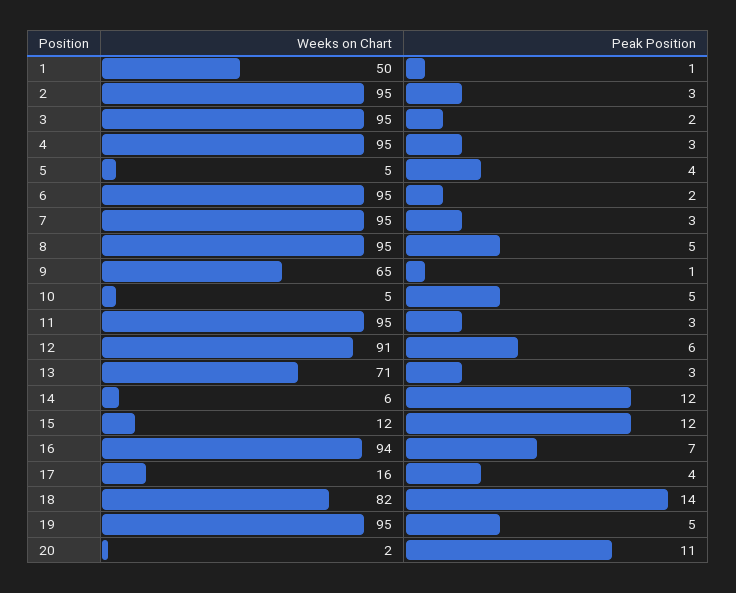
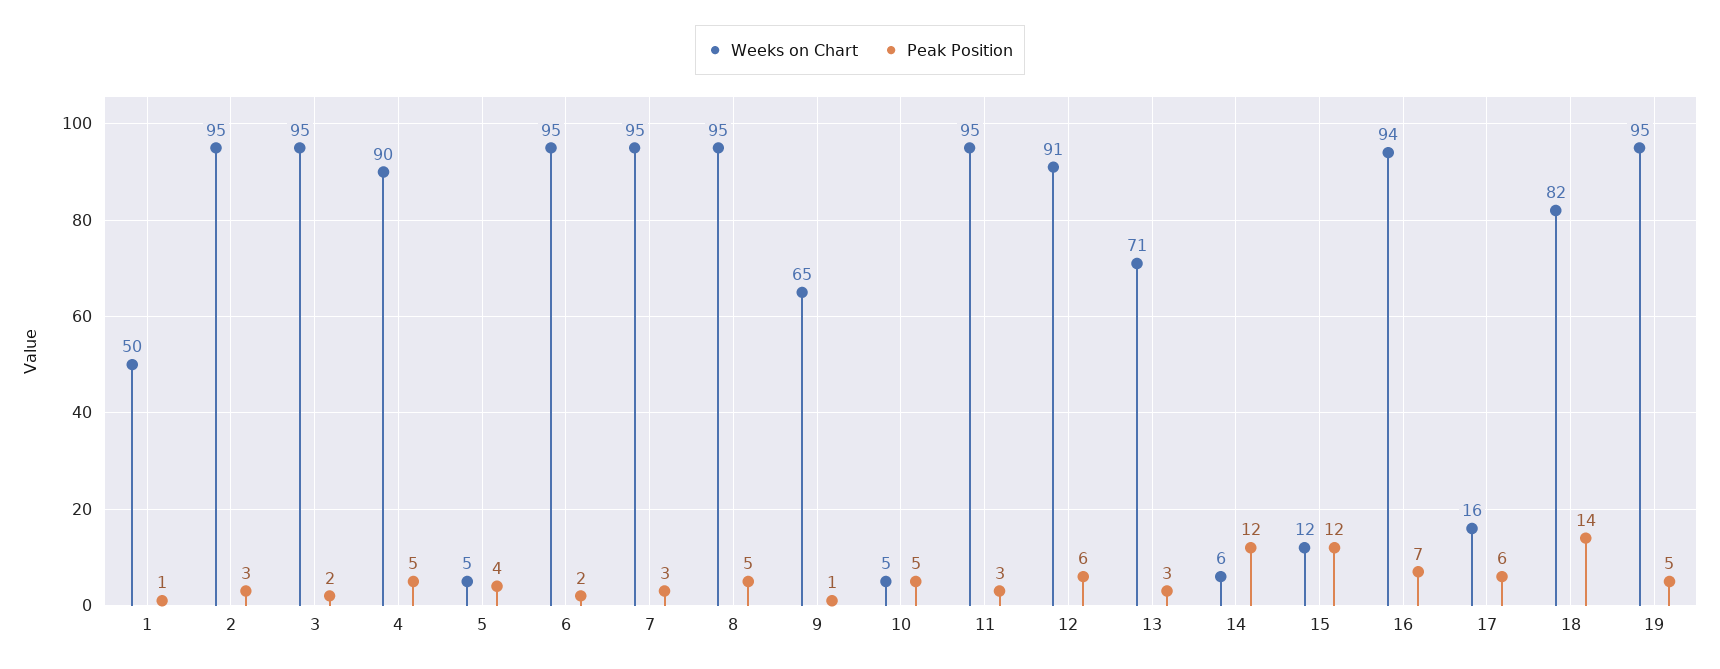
Weeks on Chart, 4: 95 -> 90
Peak Position, 4: 3 -> 5
Peak Position, 17: 4 -> 6
Weeks on Chart, 20: 2 -> none
Peak Position, 20: 11 -> none

